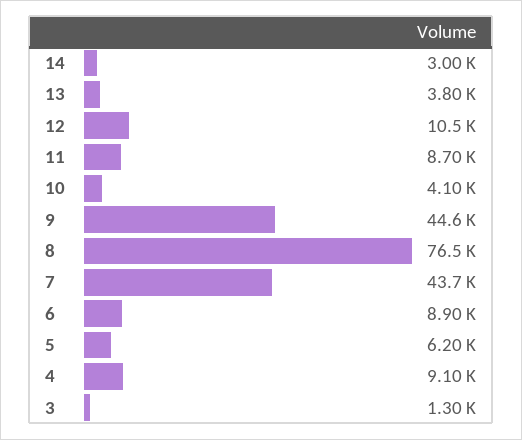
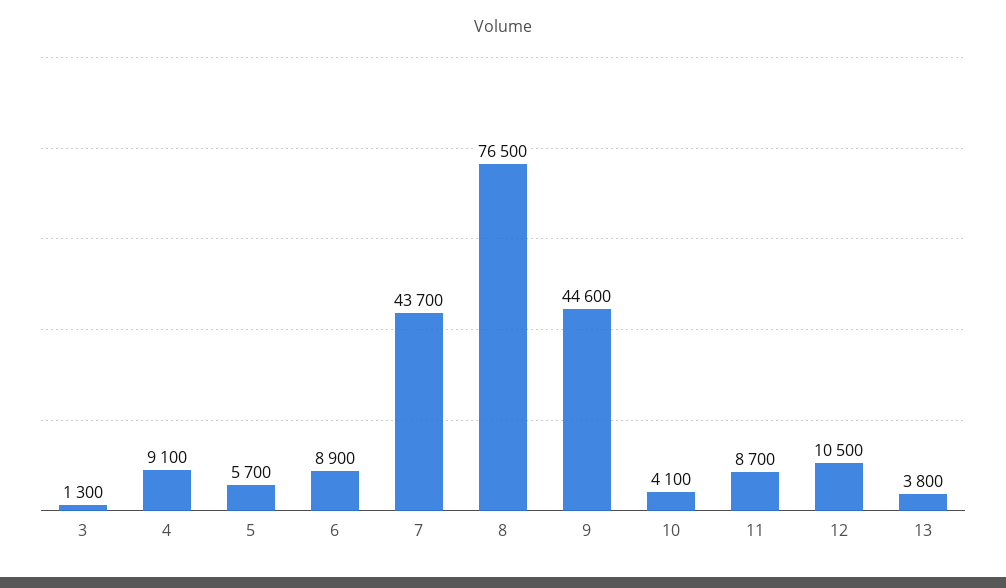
14: 3000 -> none
5: 6200 -> 5700

